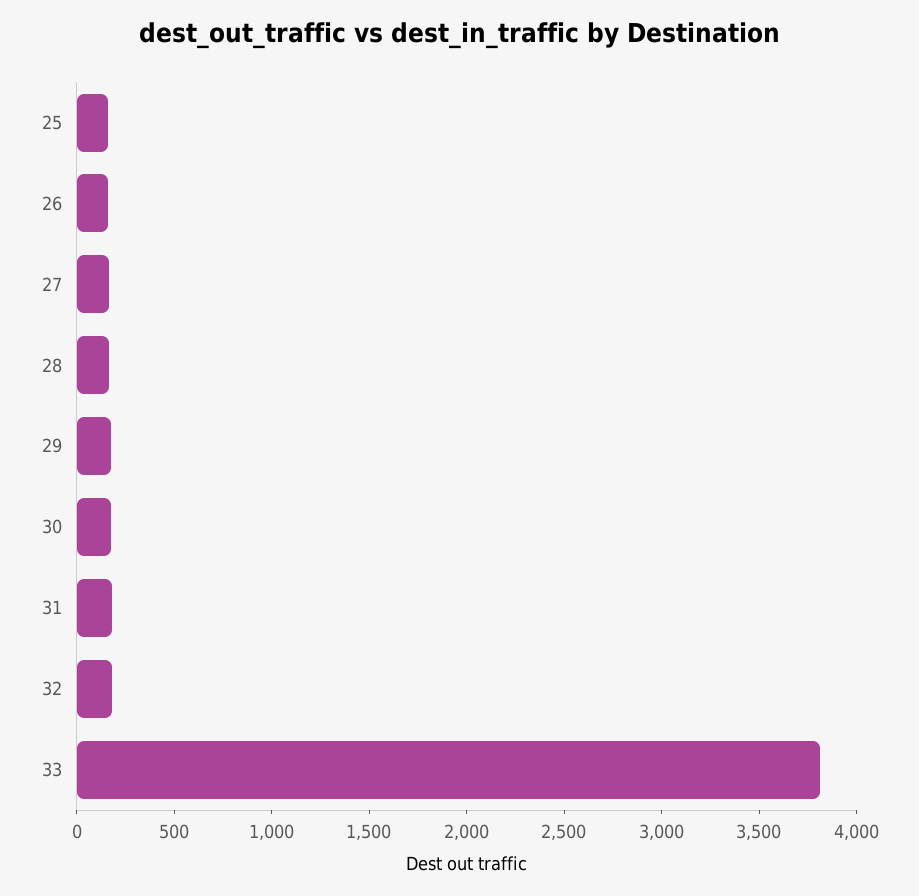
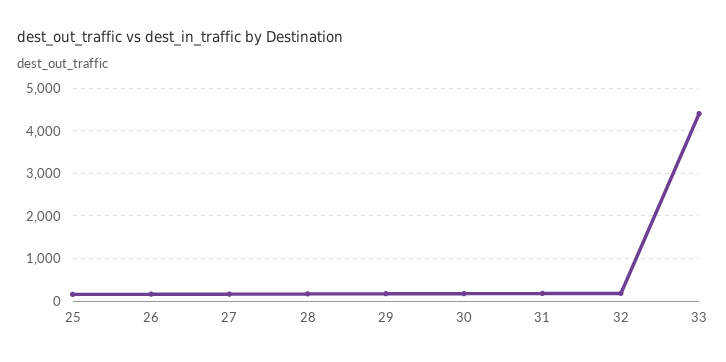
33: 3800 -> 4400

